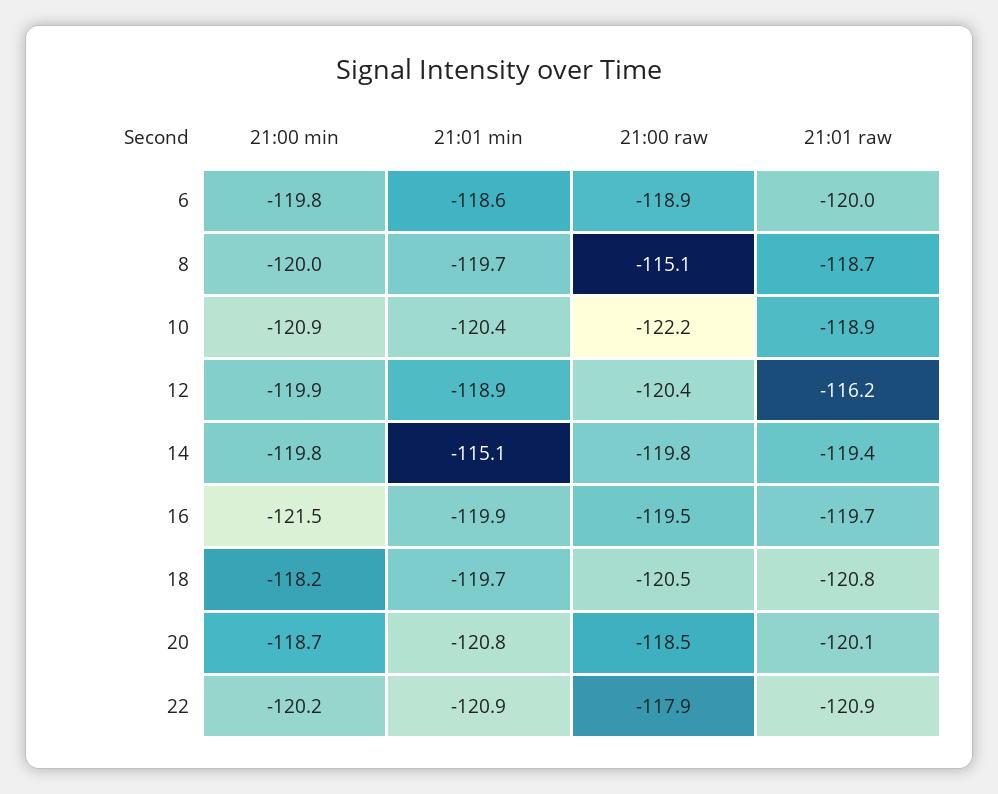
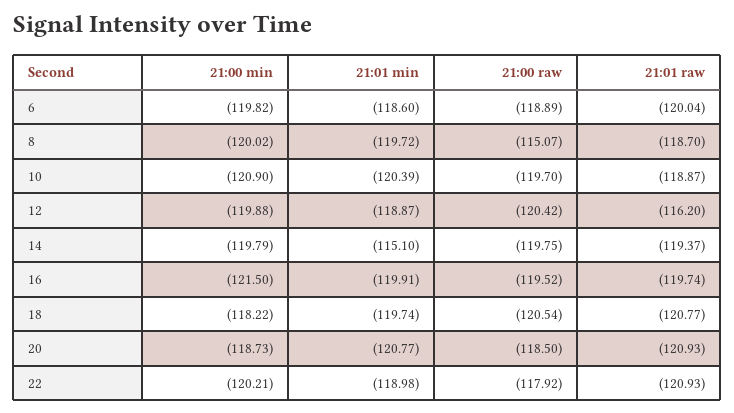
21:00 raw, 10: -122.2 -> -119.7
21:01 raw, 20: -120.1 -> -120.93
21:01 min, 22: -120.9 -> -118.98

